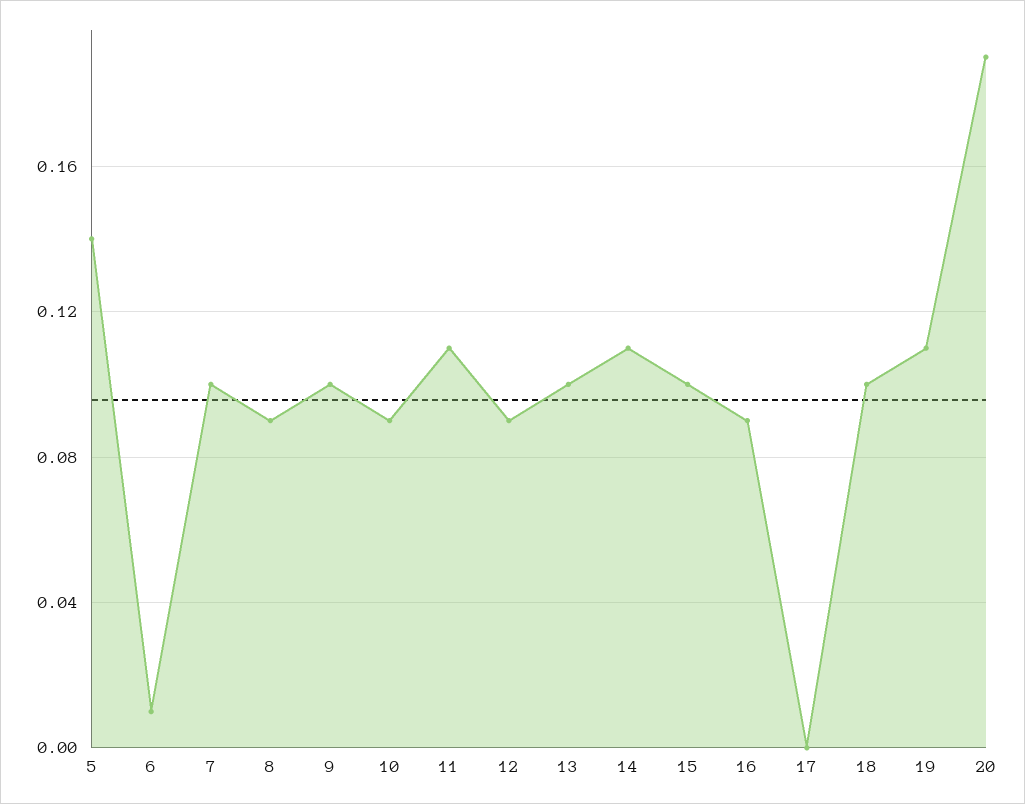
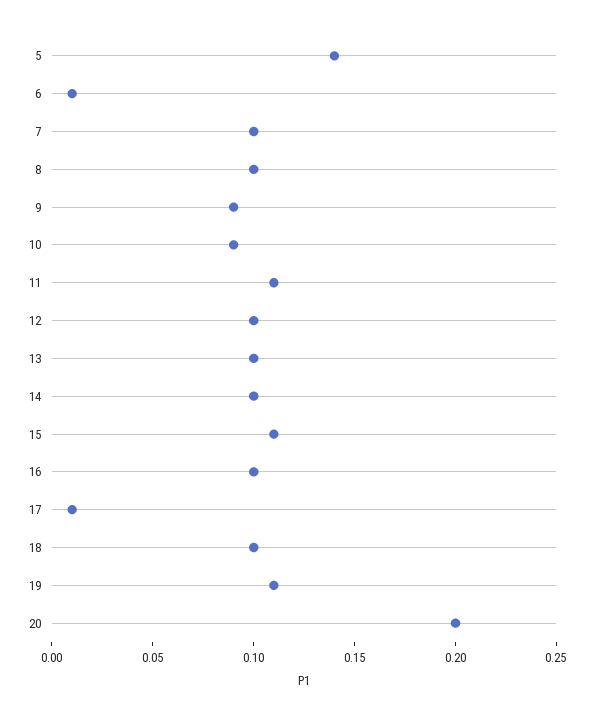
8: 0.09 -> 0.1
9: 0.1 -> 0.09
12: 0.09 -> 0.1
14: 0.11 -> 0.1
15: 0.1 -> 0.11
16: 0.09 -> 0.1
17: 0 -> 0.01
20: 0.19 -> 0.2

